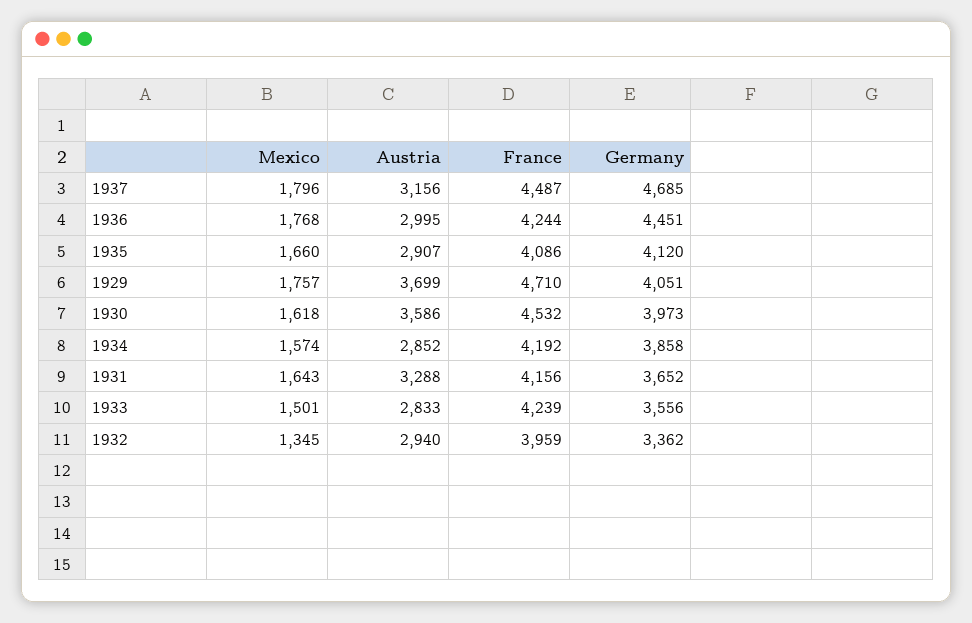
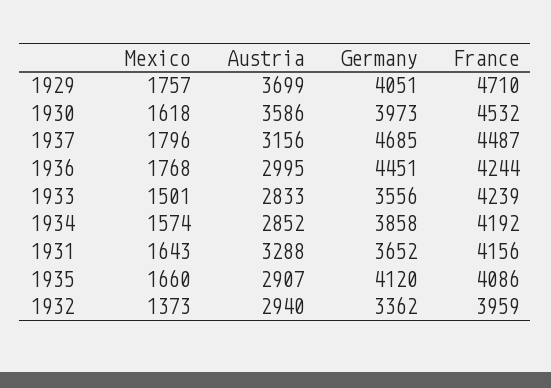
Mexico, 1932: 1345 -> 1373

